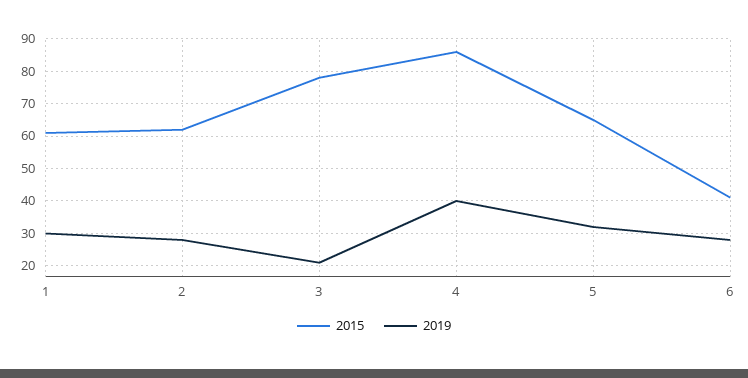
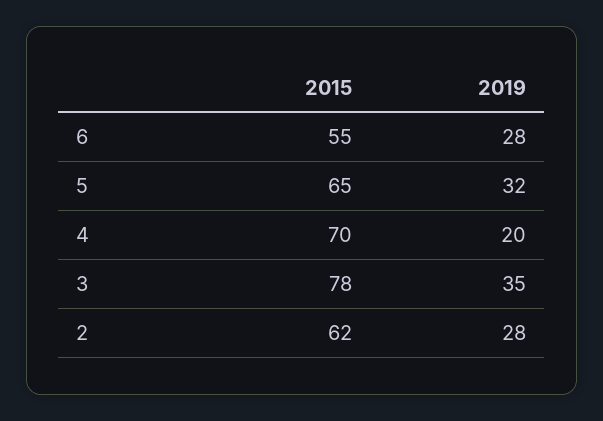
2015, 1: 60 -> none
2019, 1: 30 -> none
2019, 3: 20 -> 35
2015, 4: 85 -> 70
2019, 4: 40 -> 20
2015, 6: 40 -> 55

